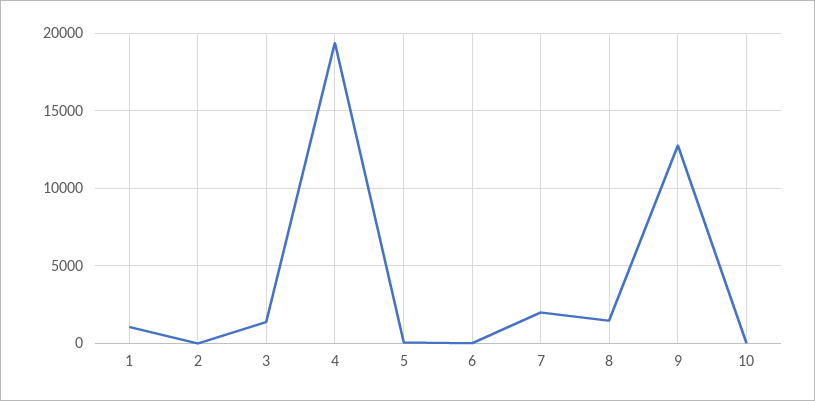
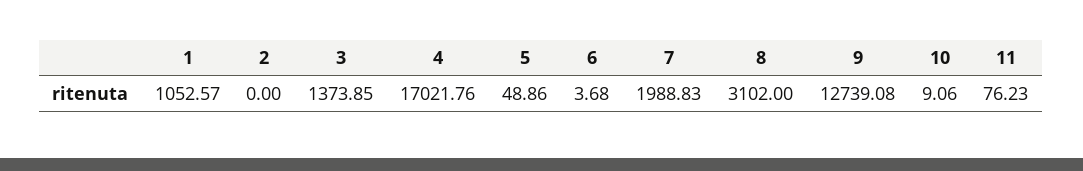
4: 19500 -> 17021.76
8: 1500 -> 3102
11: none -> 76.23

